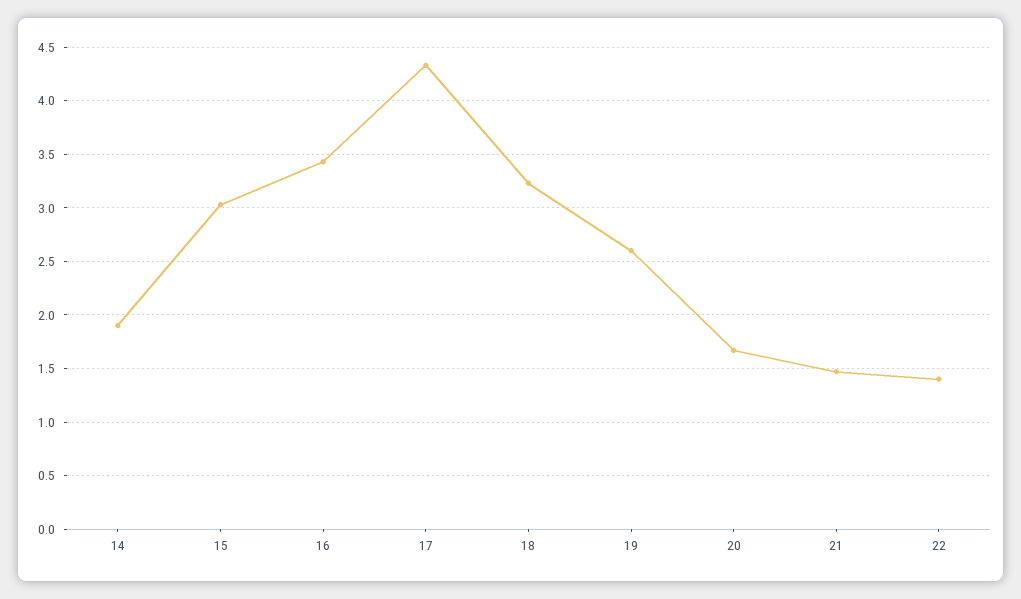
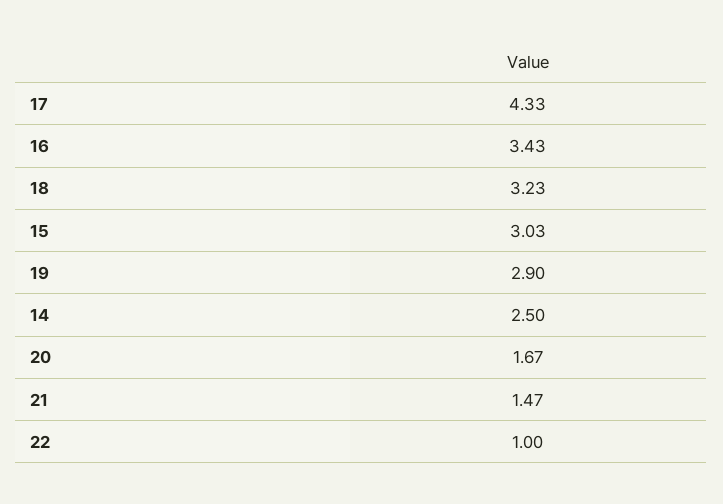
14: 1.9 -> 2.5
19: 2.6 -> 2.9
22: 1.4 -> 1

